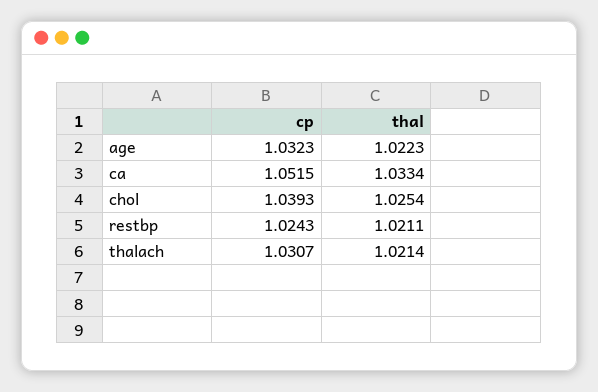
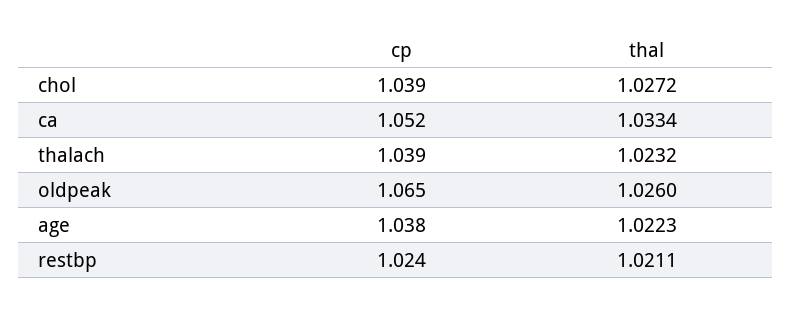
cp, age: 1.0323 -> 1.038
thal, chol: 1.0254 -> 1.0272
cp, thalach: 1.0307 -> 1.039
thal, thalach: 1.0214 -> 1.0232
cp, oldpeak: none -> 1.065
thal, oldpeak: none -> 1.026

